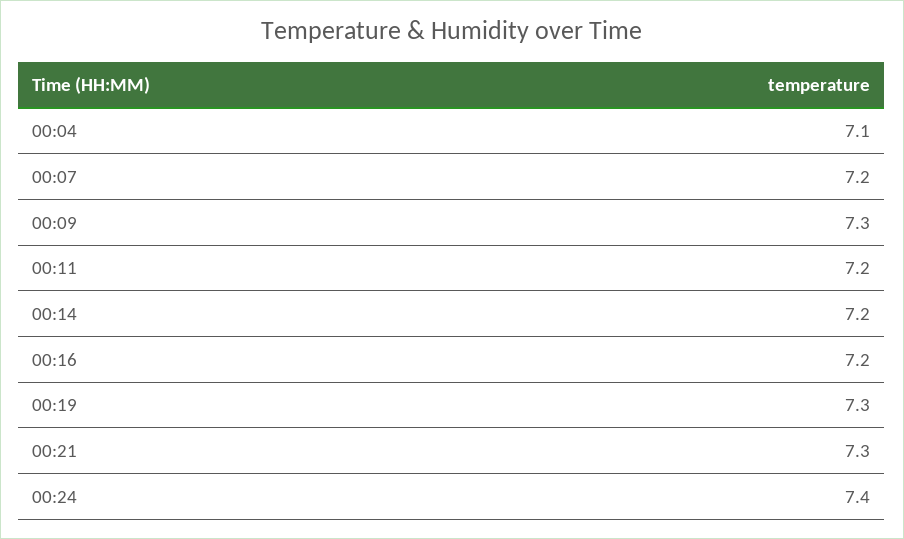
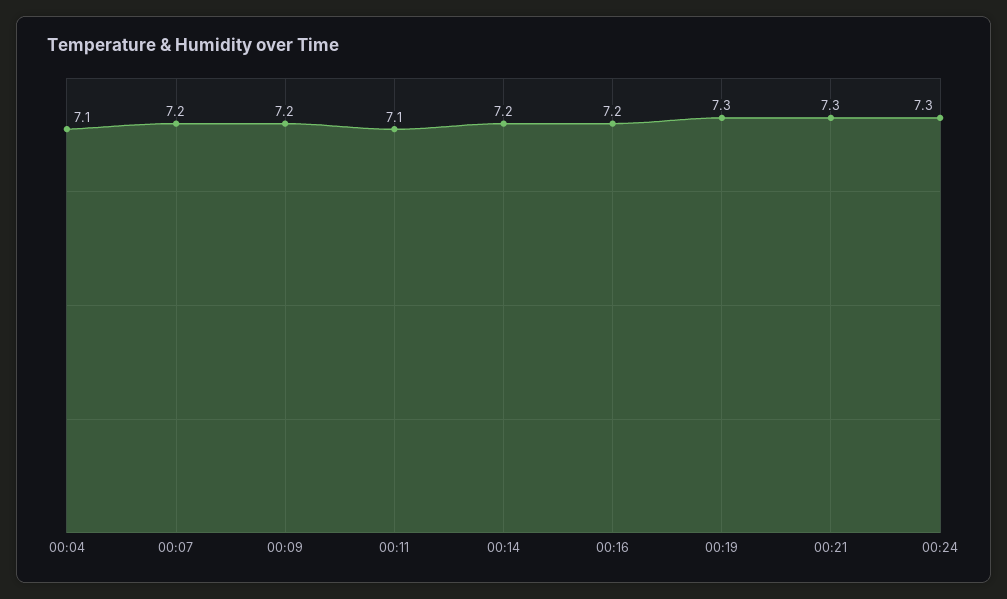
00:09: 7.3 -> 7.2
00:11: 7.2 -> 7.1
00:24: 7.4 -> 7.3

